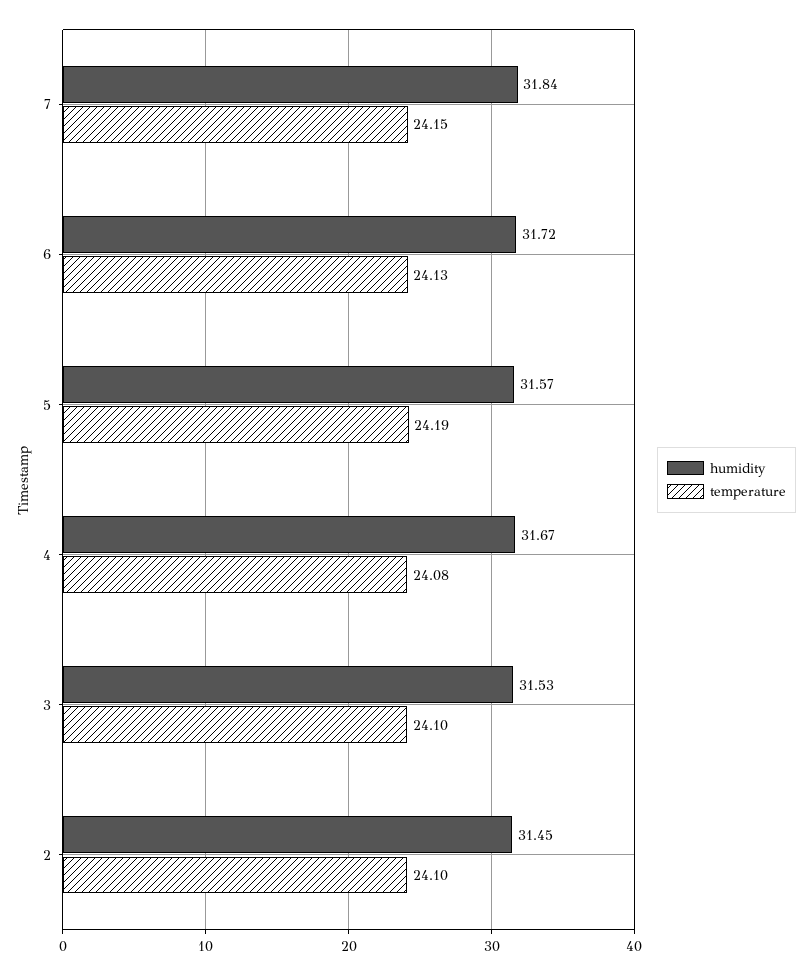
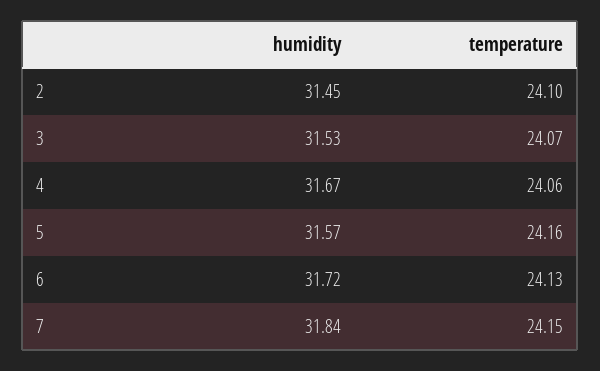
temperature, 5: 24.19 -> 24.16
temperature, 4: 24.08 -> 24.06
temperature, 3: 24.1 -> 24.07

